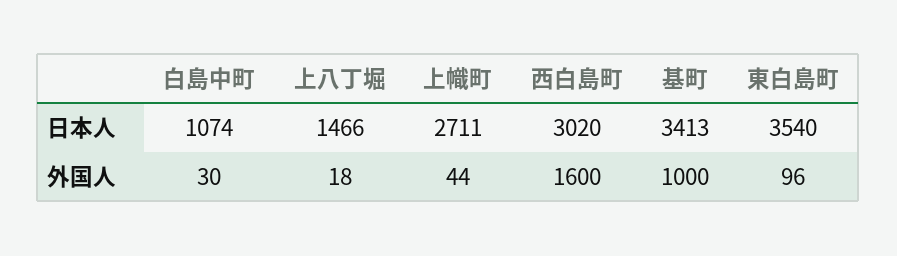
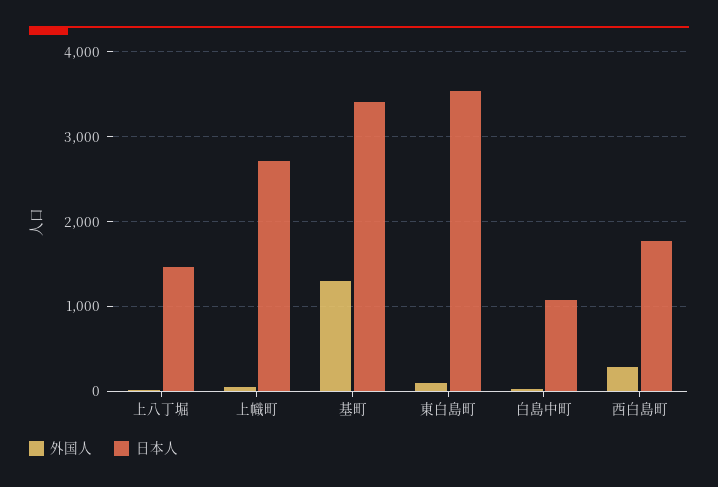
日本人, 西白島町: 3020 -> 1800
外国人, 西白島町: 1600 -> 300
外国人, 基町: 1000 -> 1300

